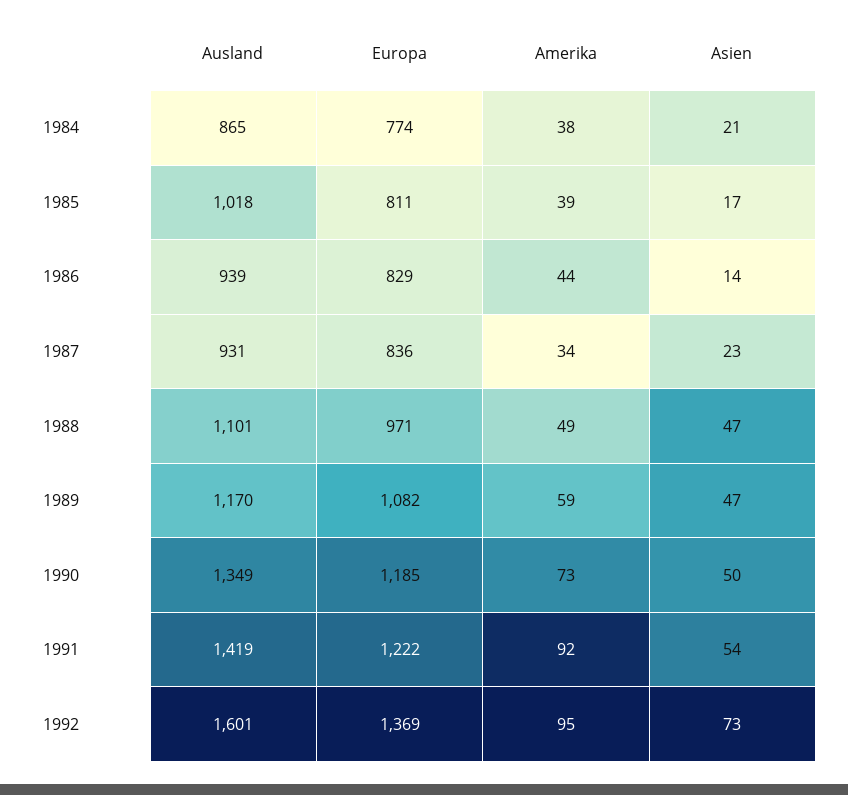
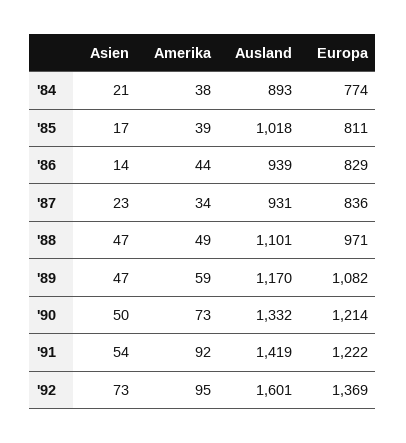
Ausland, 1984: 865 -> 893
Ausland, 1990: 1349 -> 1332
Europa, 1990: 1185 -> 1214

